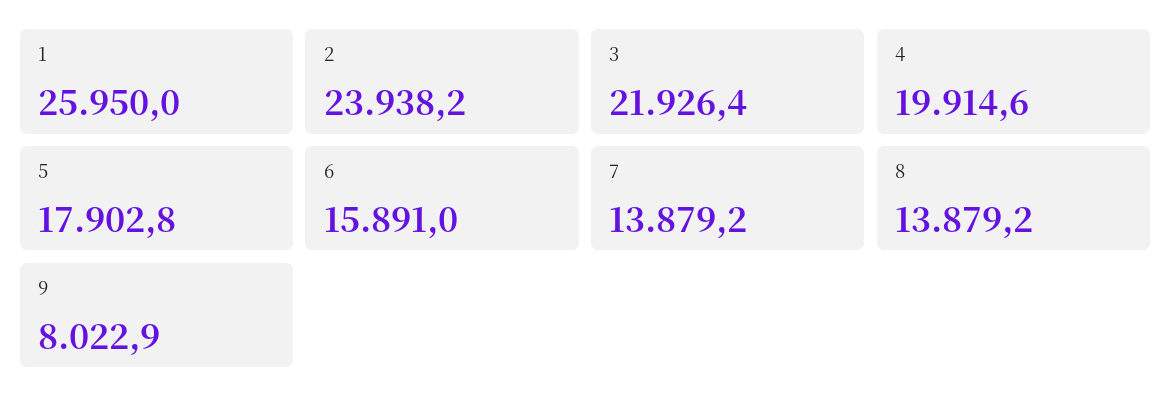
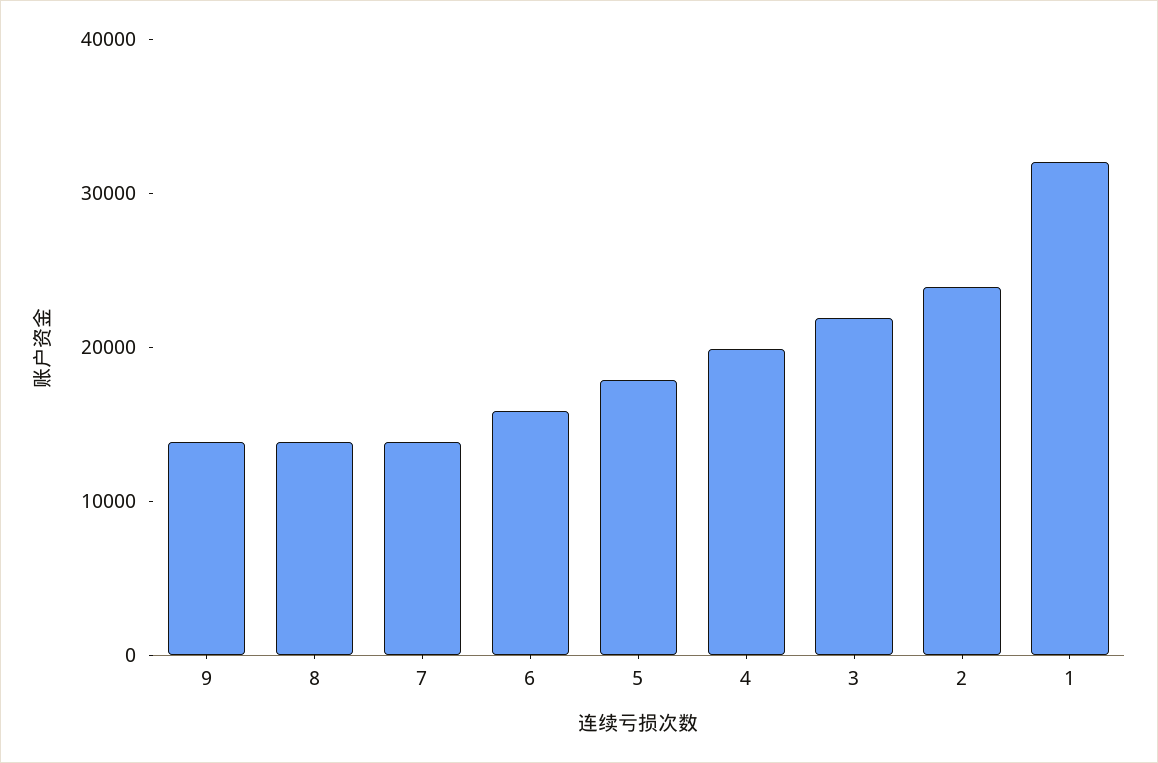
1: 25950 -> 32000
9: 8022.9 -> 14000

